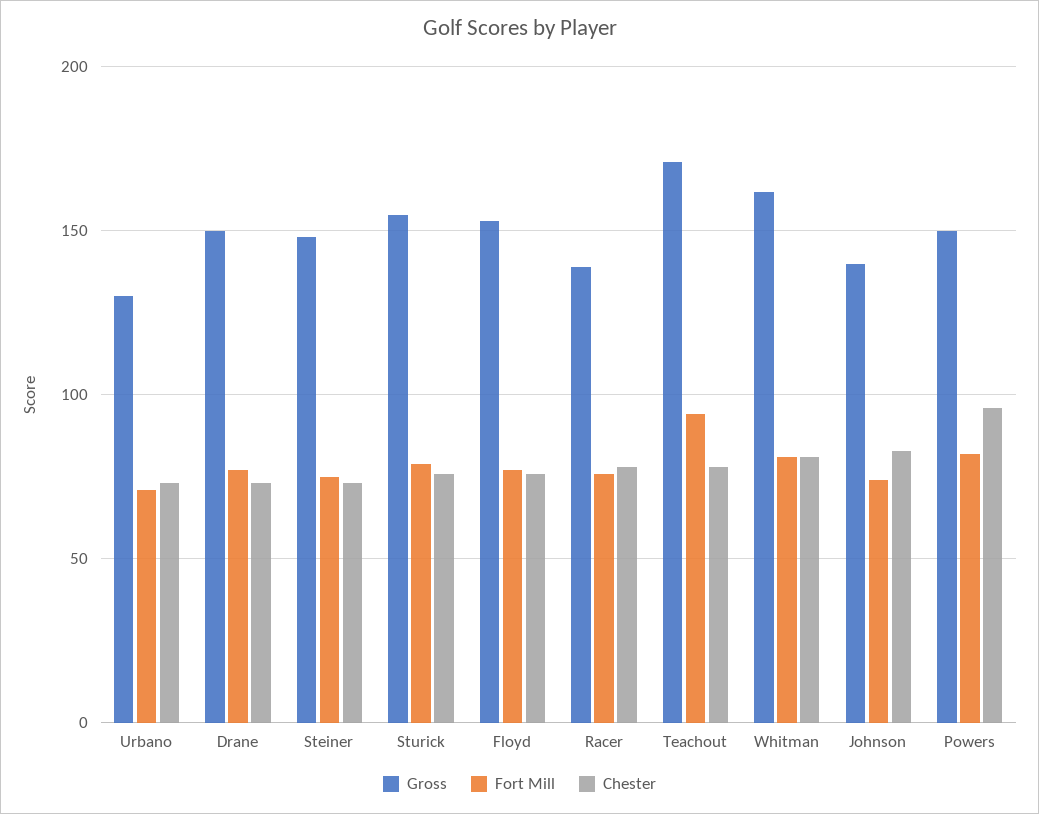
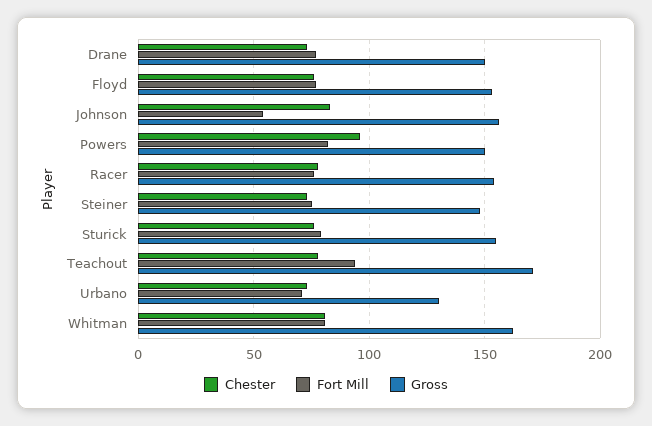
Gross, Racer: 140 -> 155
Gross, Johnson: 140 -> 155
Fort Mill, Johnson: 75 -> 55

